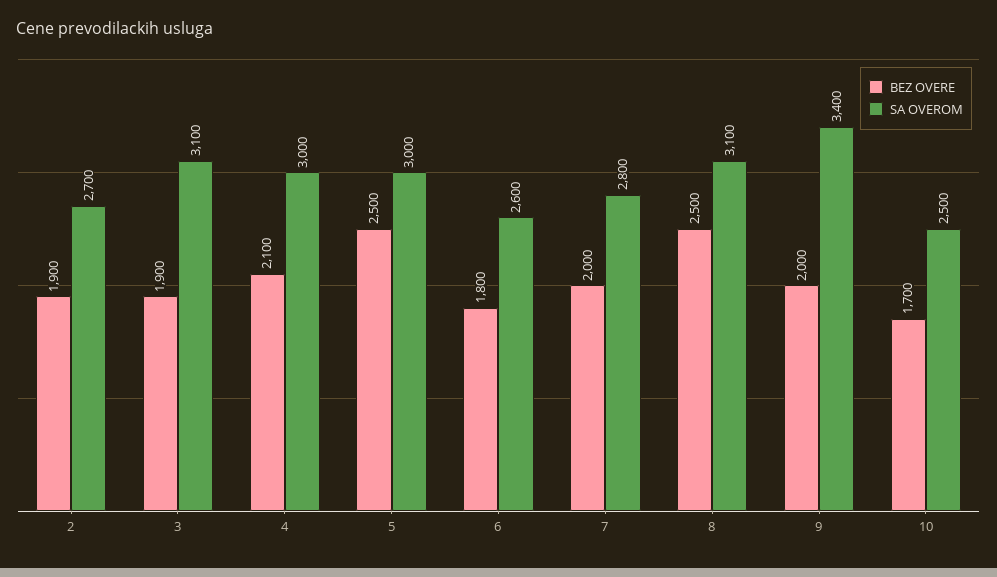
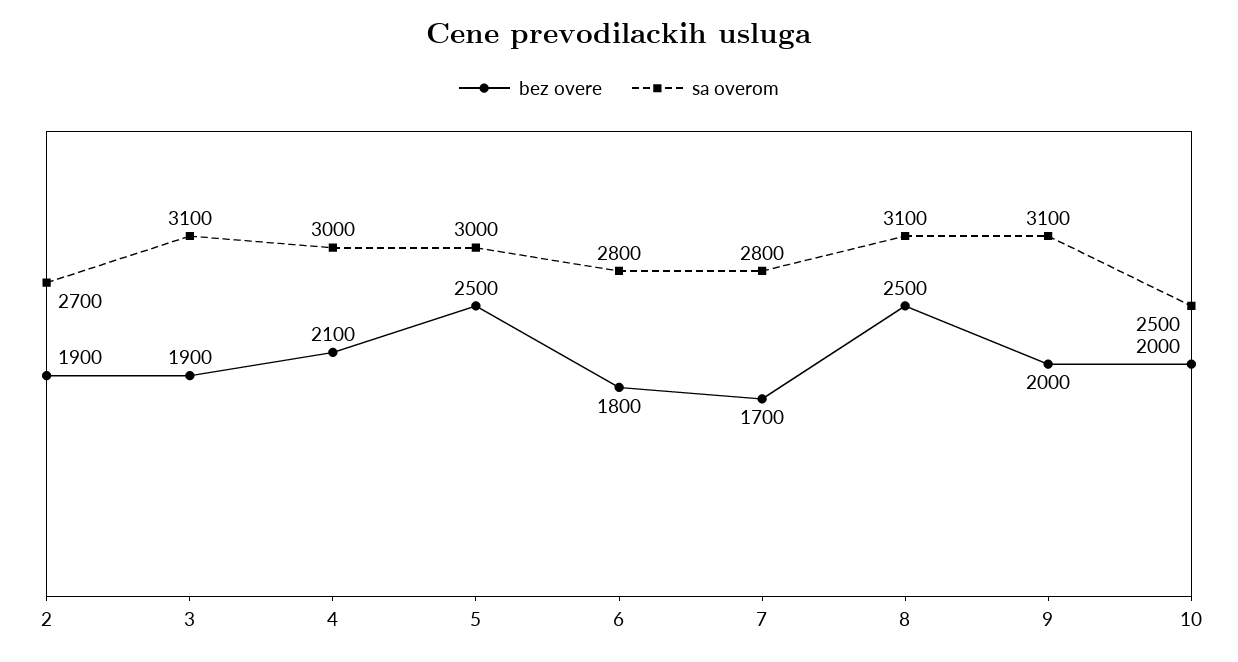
SA OVEROM, 6: 2600 -> 2800
BEZ OVERE, 7: 2000 -> 1700
SA OVEROM, 9: 3400 -> 3100
BEZ OVERE, 10: 1700 -> 2000

